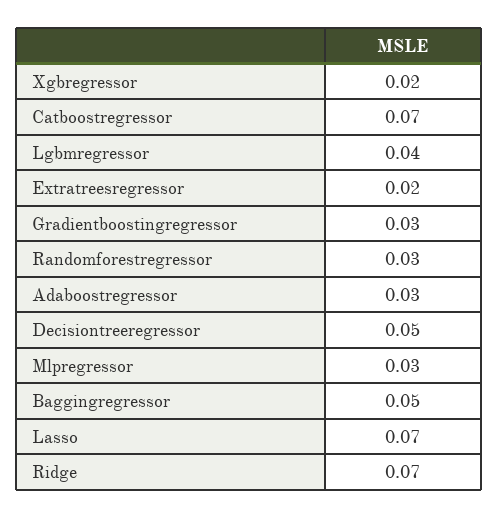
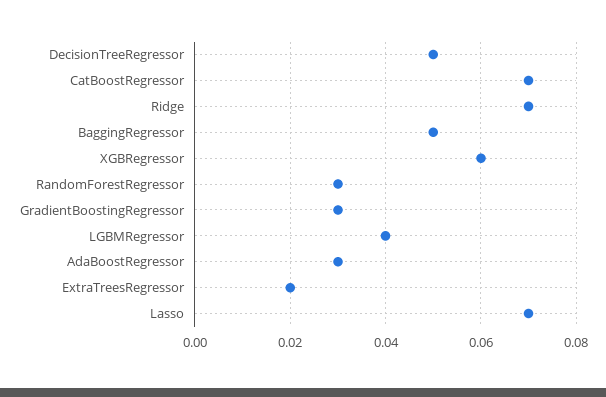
Xgbregressor: 0.02 -> 0.06
Mlpregressor: 0.03 -> none

